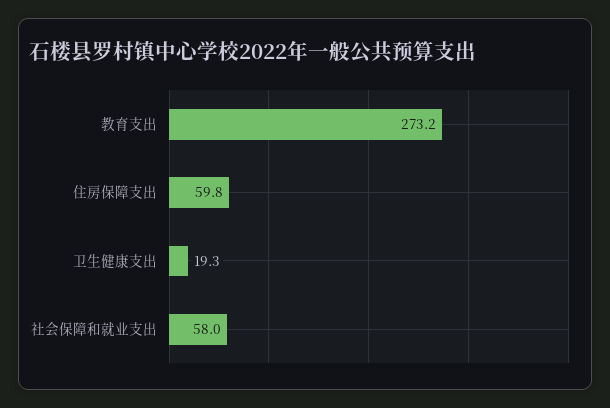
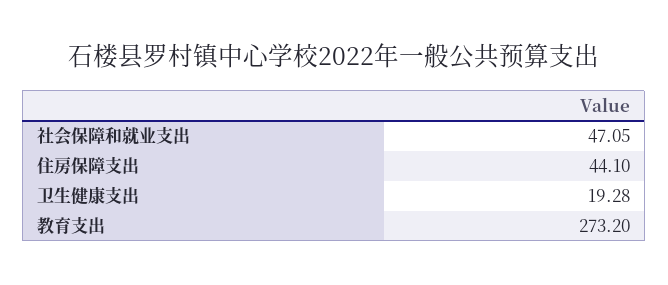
住房保障支出: 59.8 -> 44.1
社会保障和就业支出: 58 -> 47.05

